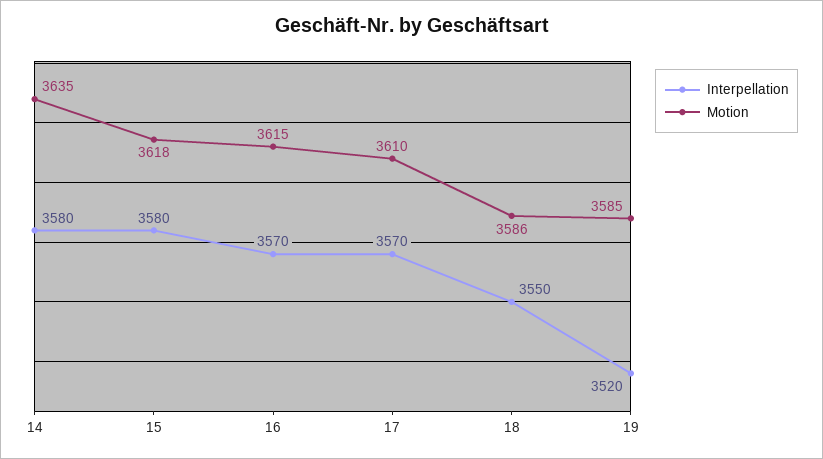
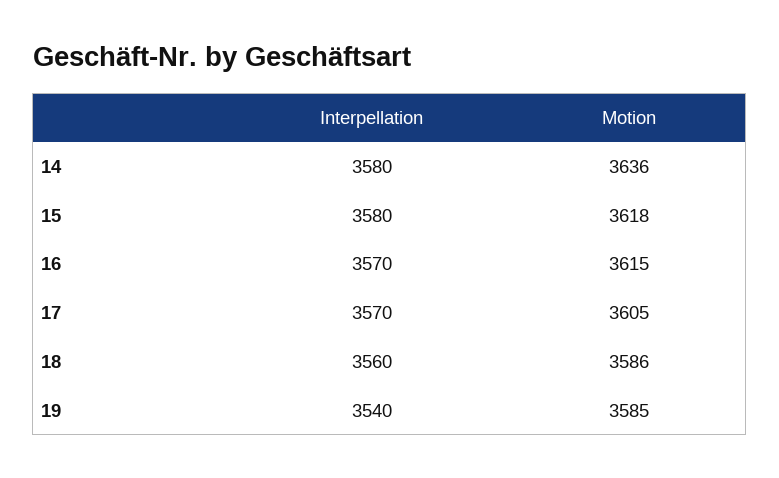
Motion, 14: 3635 -> 3636
Motion, 17: 3610 -> 3605
Interpellation, 18: 3550 -> 3560
Interpellation, 19: 3520 -> 3540

